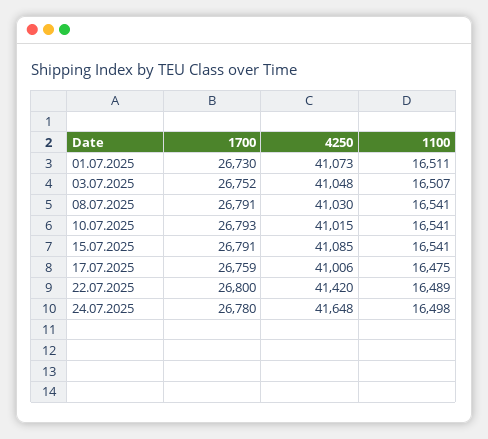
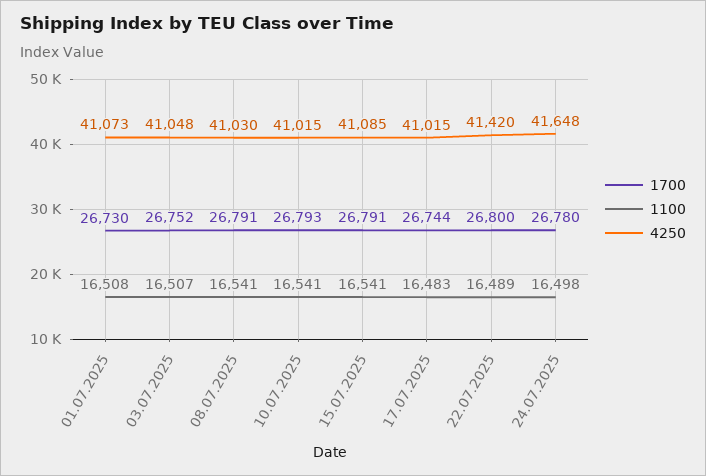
1100, 01.07.2025: 16511 -> 16508
1700, 17.07.2025: 26759 -> 26744
4250, 17.07.2025: 41006 -> 41015
1100, 17.07.2025: 16475 -> 16483

